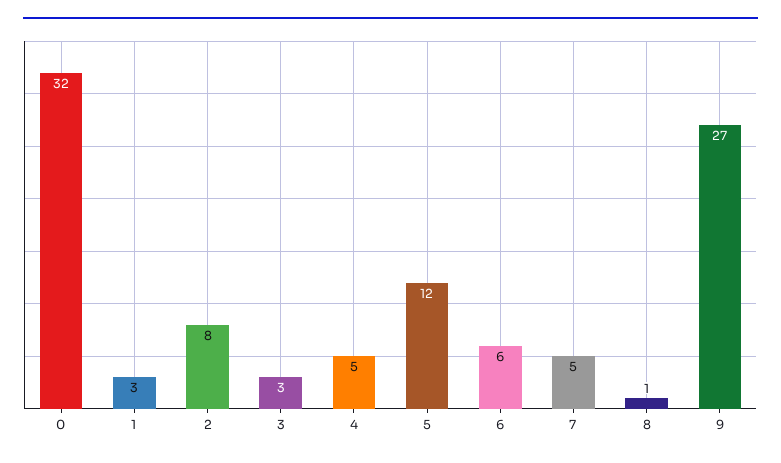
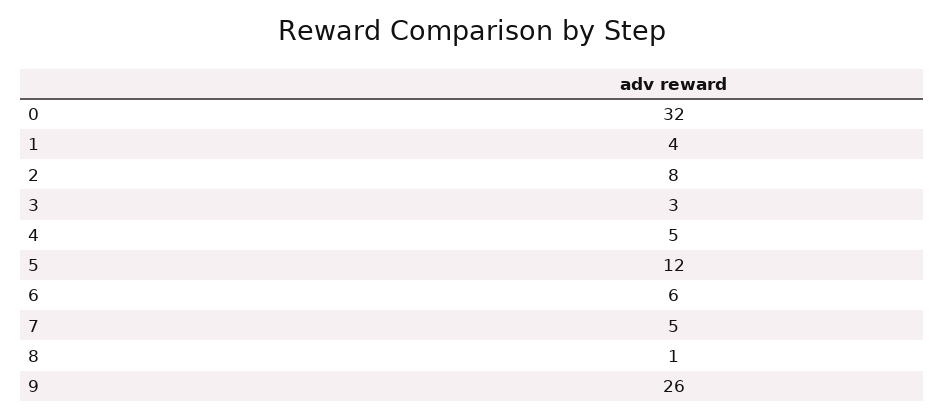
1: 3 -> 4
9: 27 -> 26

